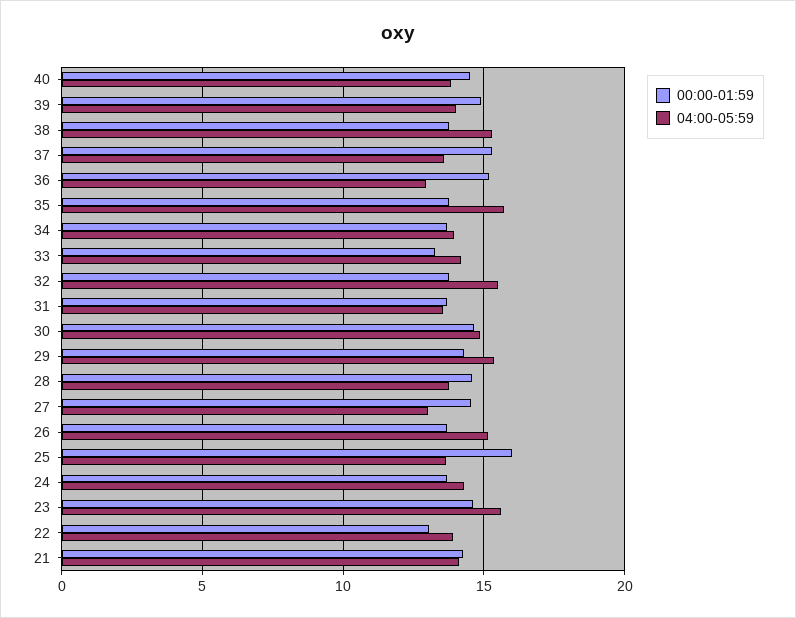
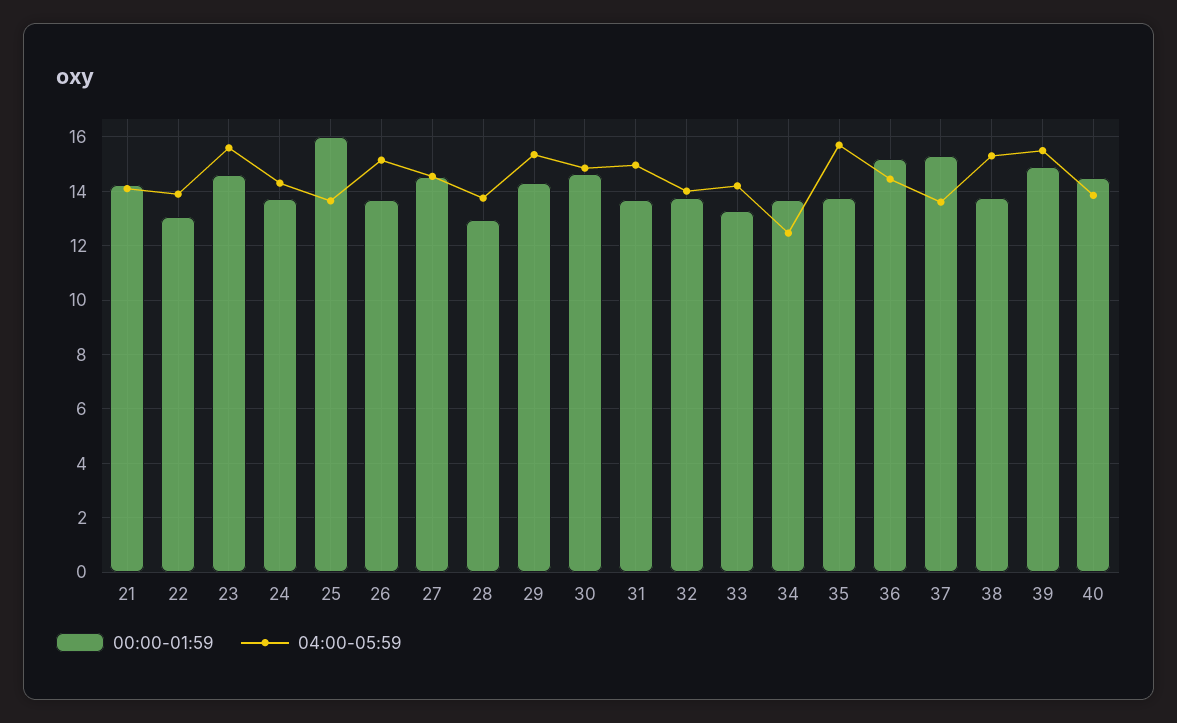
04:00-05:59, 39: 14 -> 15.5
04:00-05:59, 36: 13 -> 14.5
04:00-05:59, 34: 14 -> 12.5
04:00-05:59, 32: 15.5 -> 14
04:00-05:59, 31: 13.5 -> 15
00:00-01:59, 28: 14.5 -> 13
04:00-05:59, 27: 13 -> 14.5

